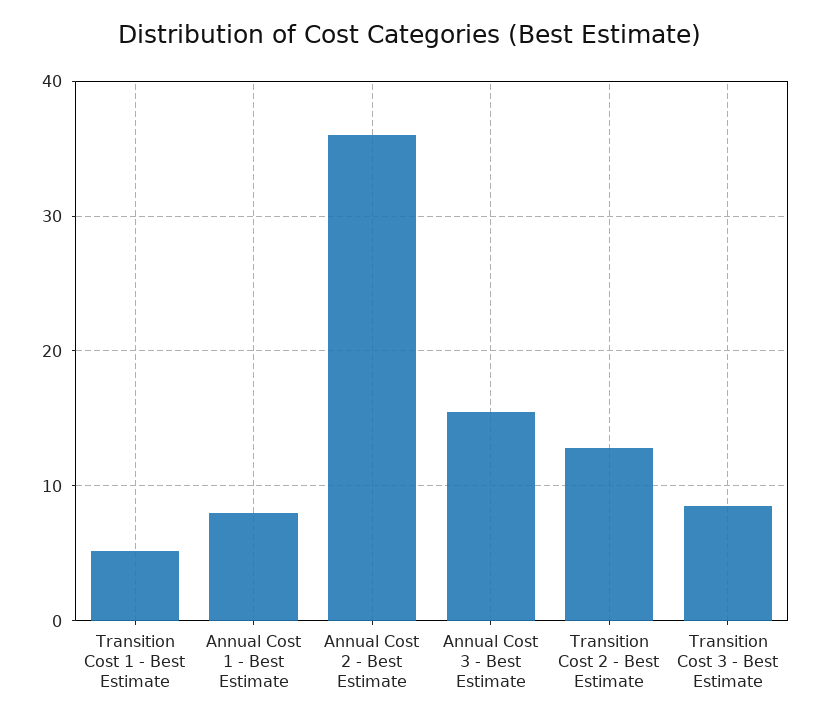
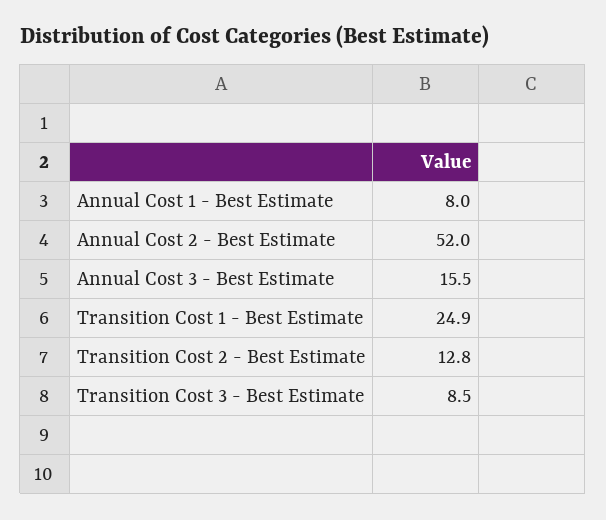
Transition Cost 1 - Best Estimate: 5 -> 24.9
Annual Cost 2 - Best Estimate: 36 -> 52

